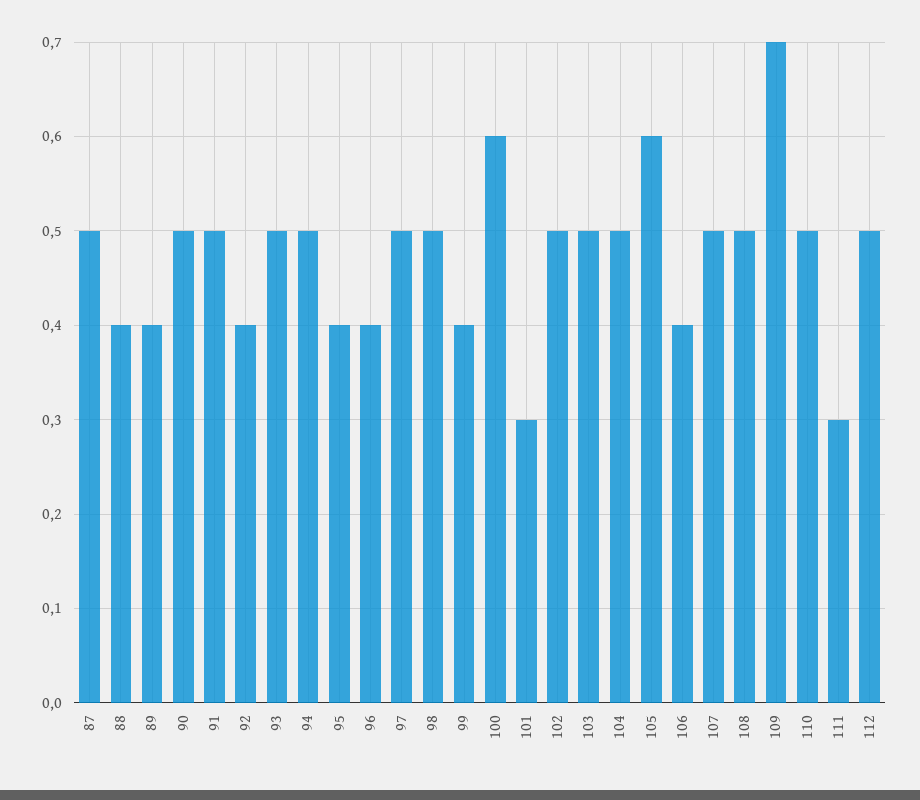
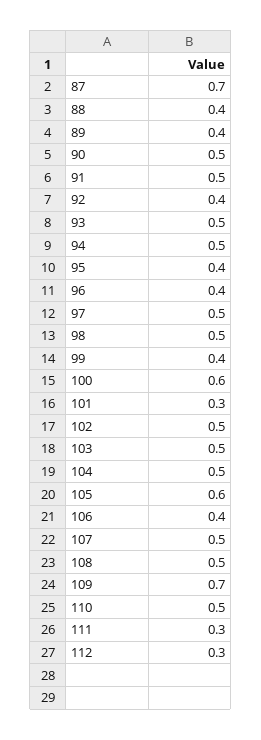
87: 0.5 -> 0.7
112: 0.5 -> 0.3

